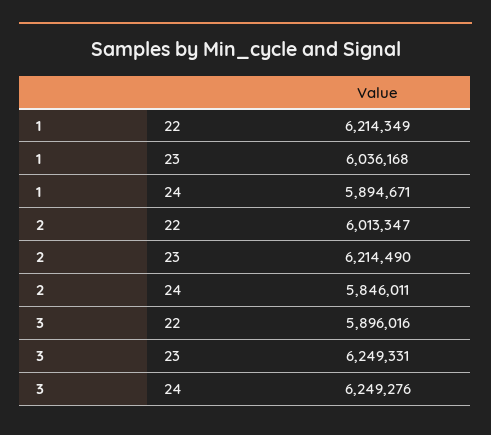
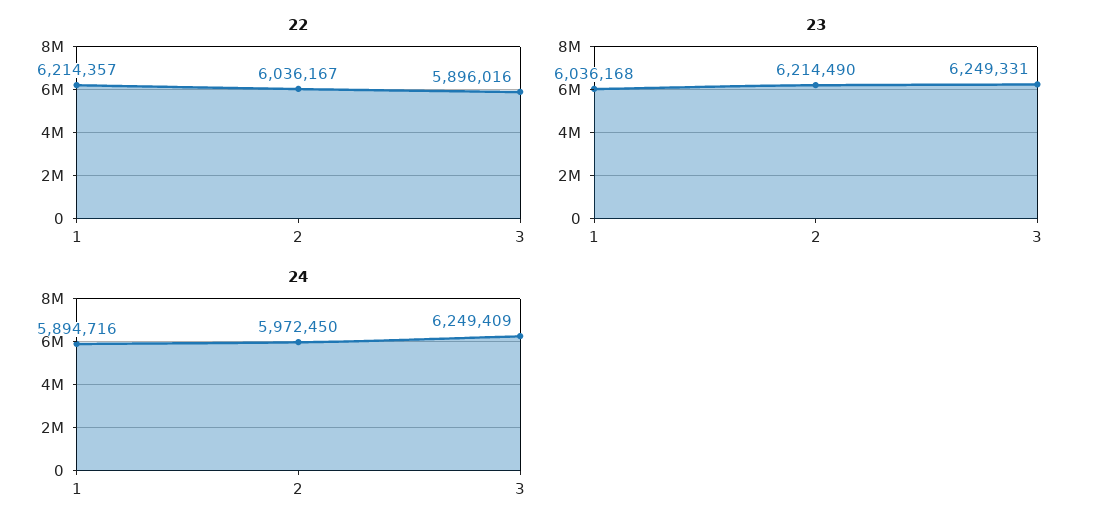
22, 1: 6214349 -> 6214357
24, 1: 5894671 -> 5894716
22, 2: 6013347 -> 6036167
24, 2: 5846011 -> 5972450
24, 3: 6249276 -> 6249409

